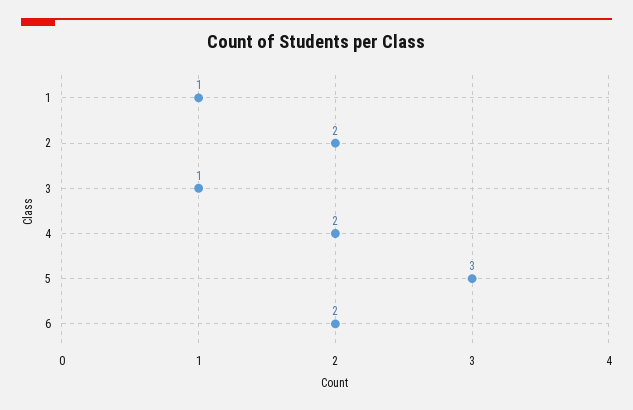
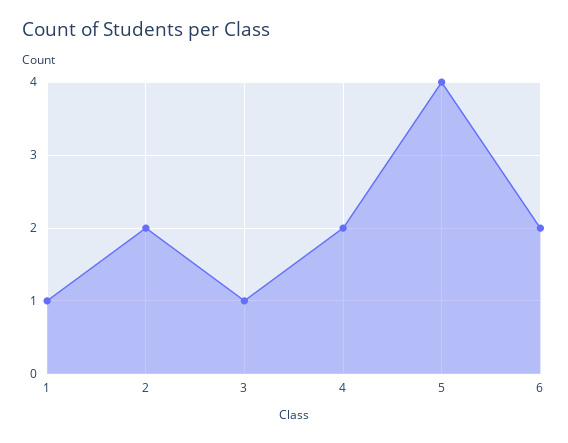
5: 3 -> 4

